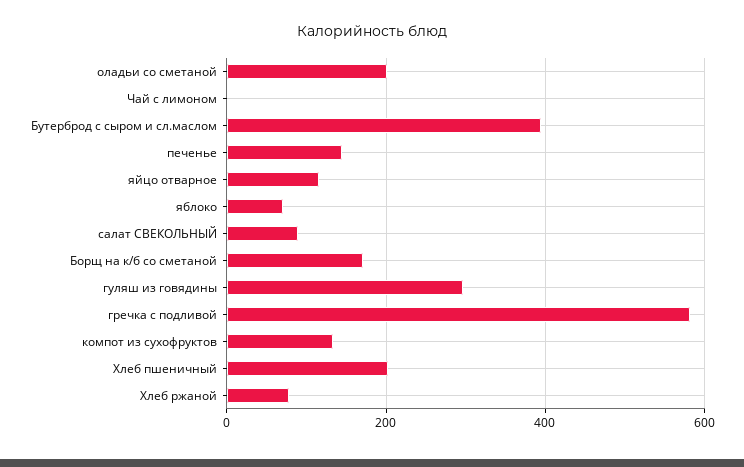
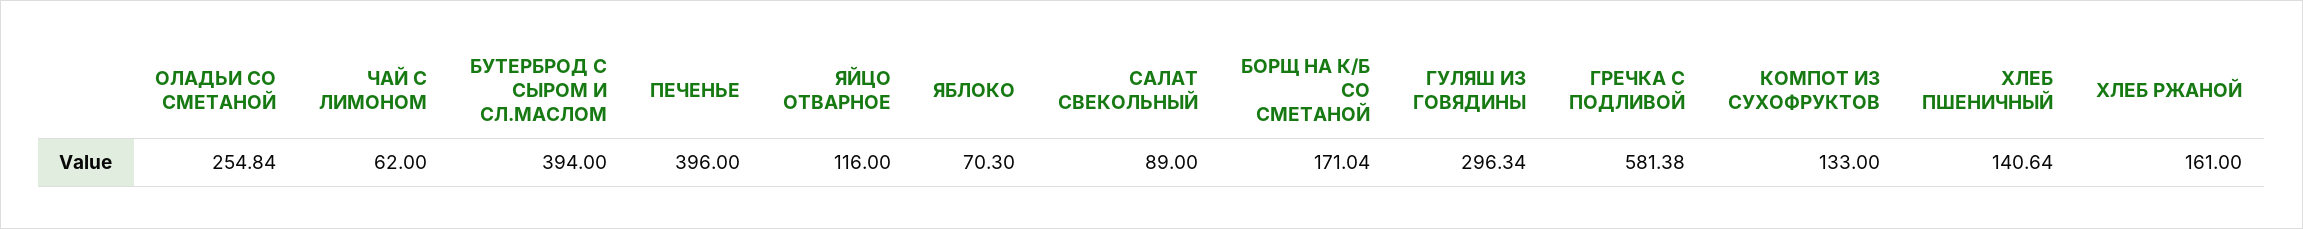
оладьи со сметаной: 200 -> 254.84
Чай с лимоном: 0 -> 62
печенье: 140 -> 396
Хлеб пшеничный: 200 -> 140.64
Хлеб ржаной: 80 -> 161

